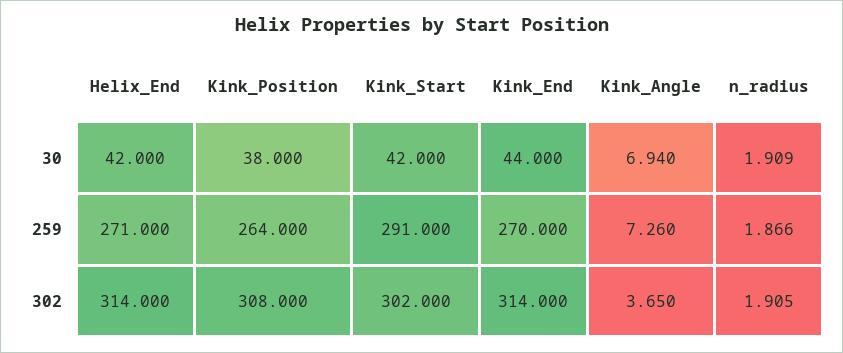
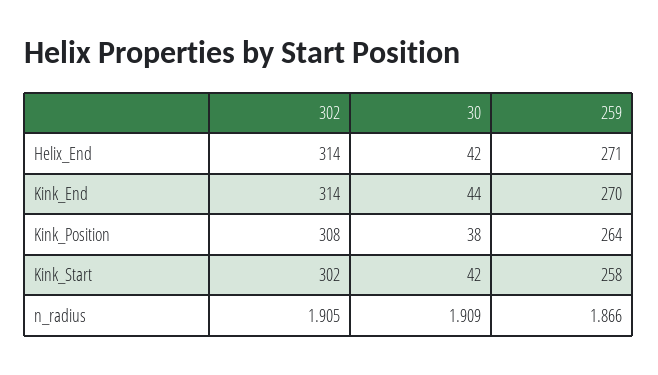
Kink_Angle, 30: 6.94 -> none
Kink_Start, 259: 291 -> 258
Kink_Angle, 259: 7.26 -> none
Kink_Angle, 302: 3.65 -> none

